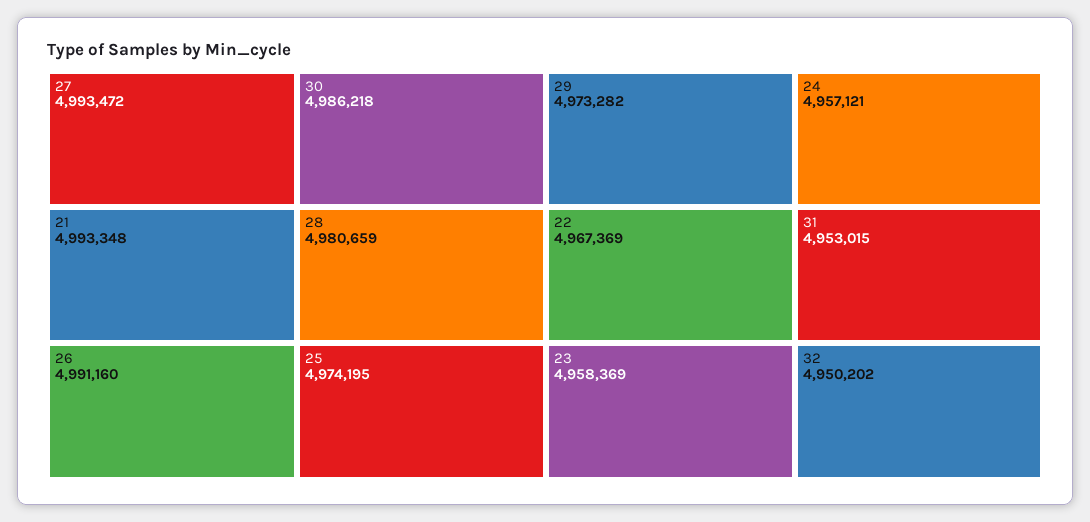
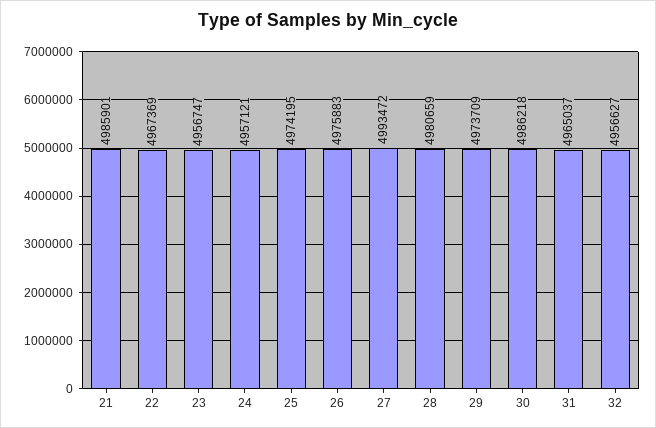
21: 4993348 -> 4985901
26: 4991160 -> 4975883
29: 4973282 -> 4973709
23: 4958369 -> 4956747
31: 4953015 -> 4965037
32: 4950202 -> 4956627

